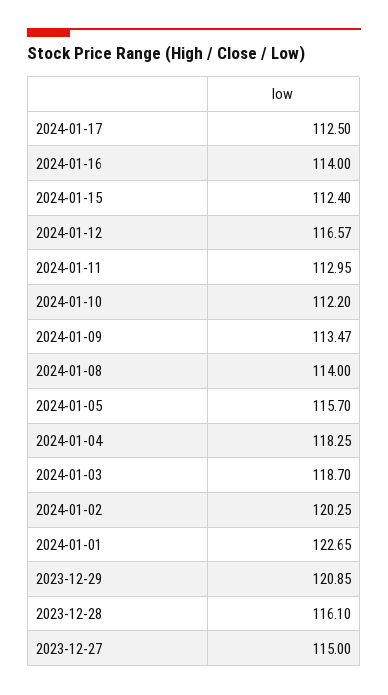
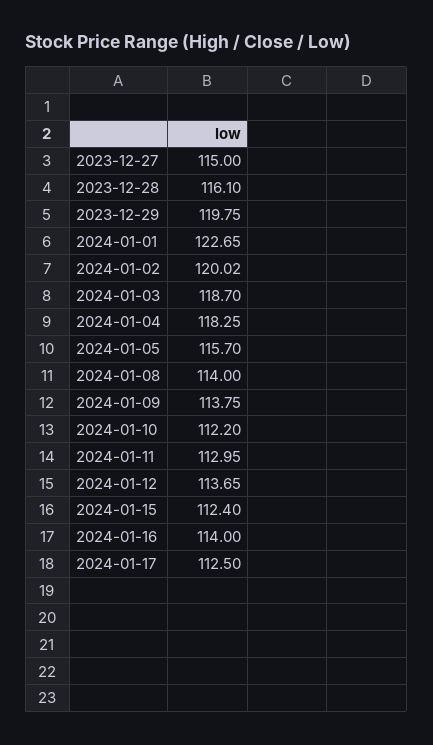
2024-01-12: 116.57 -> 113.65
2024-01-09: 113.47 -> 113.75
2024-01-02: 120.25 -> 120.02
2023-12-29: 120.85 -> 119.75

